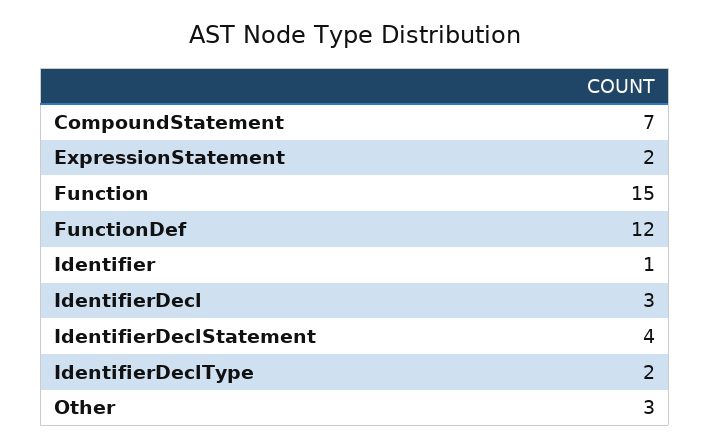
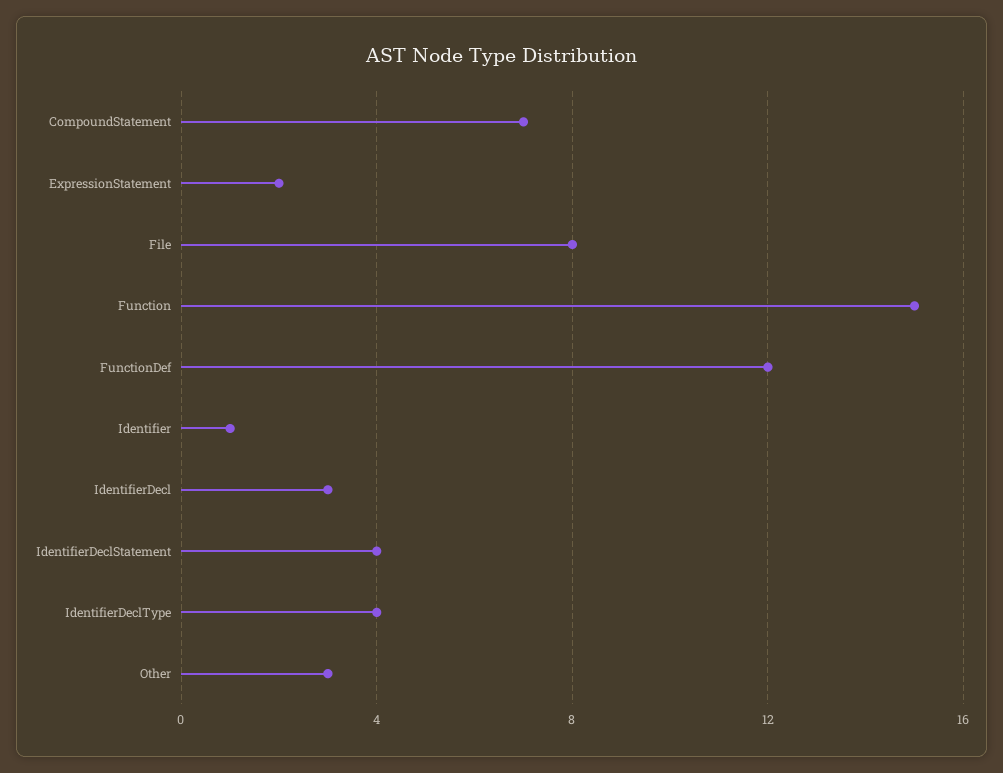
IdentifierDeclType: 2 -> 4
File: none -> 8

